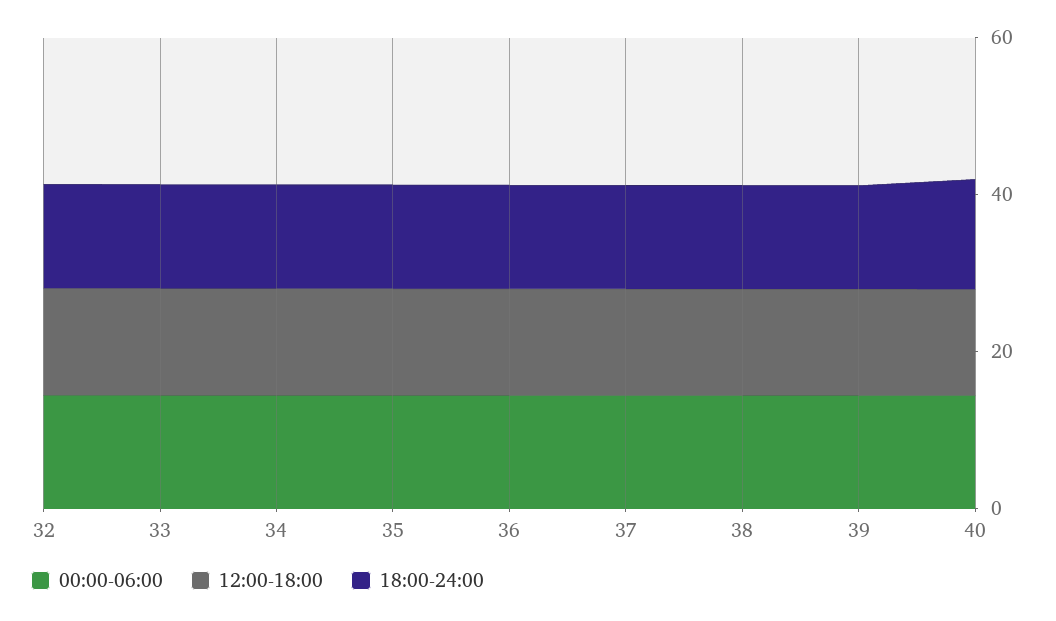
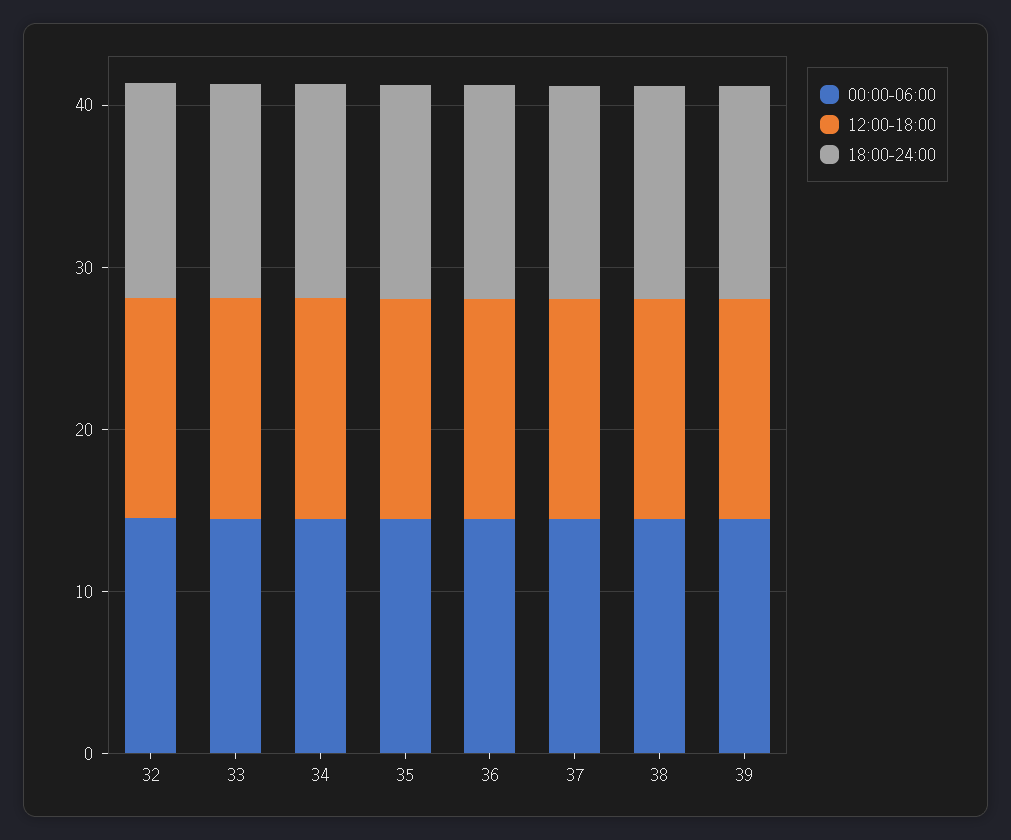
00:00-06:00, 40: 15 -> none
12:00-18:00, 40: 15 -> none
18:00-24:00, 40: 15 -> none

